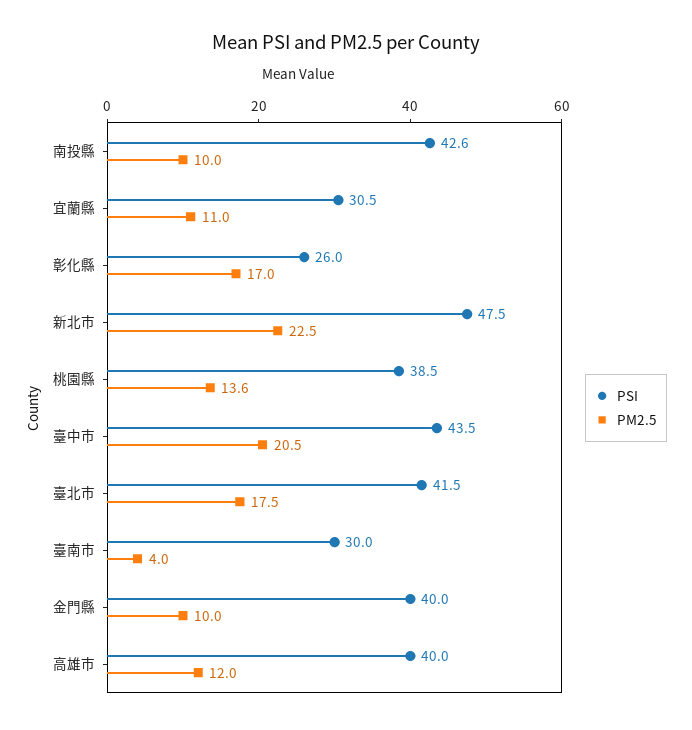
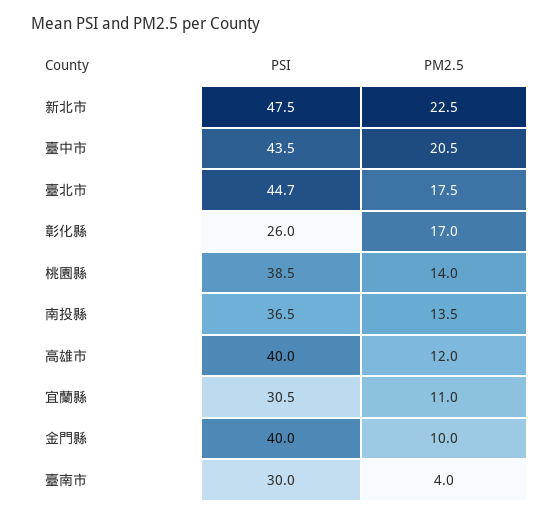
PSI, 南投縣: 42.6 -> 36.5
PM2.5, 南投縣: 10 -> 13.5
PM2.5, 桃園縣: 13.6 -> 14
PSI, 臺北市: 41.5 -> 44.7

